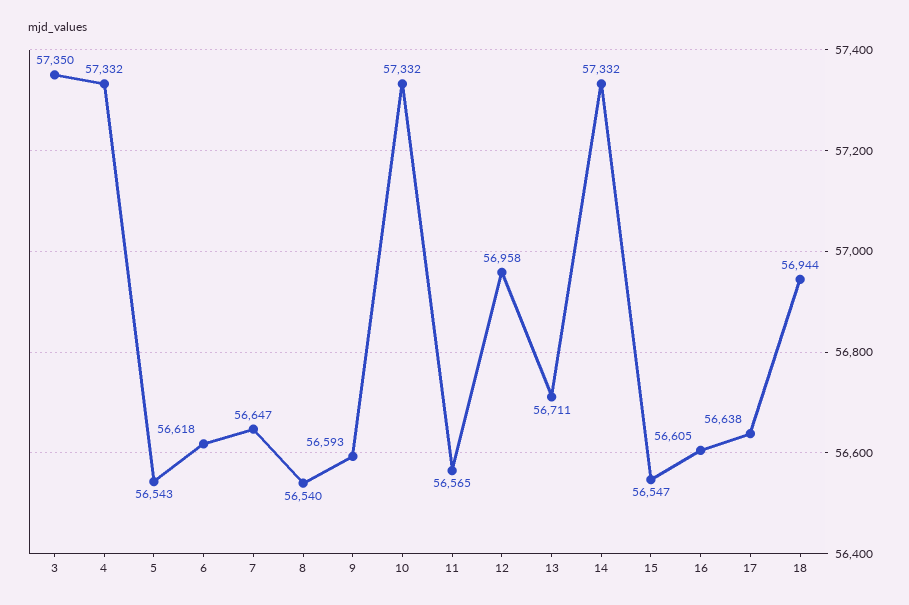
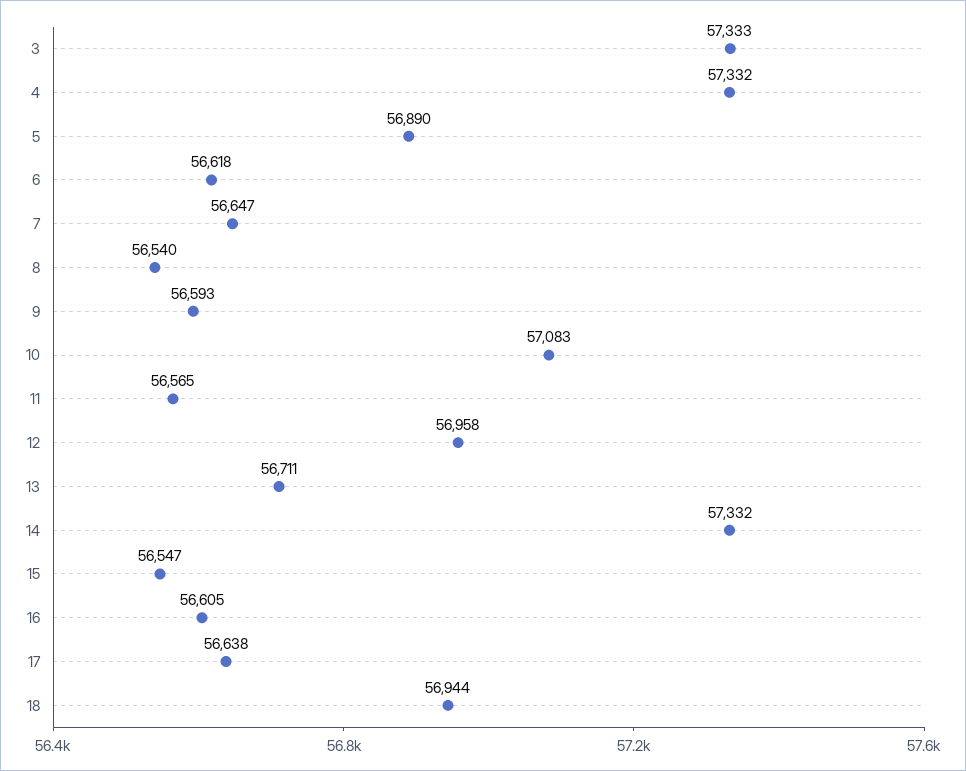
3: 57350 -> 57333
5: 56543 -> 56890
10: 57332 -> 57083

